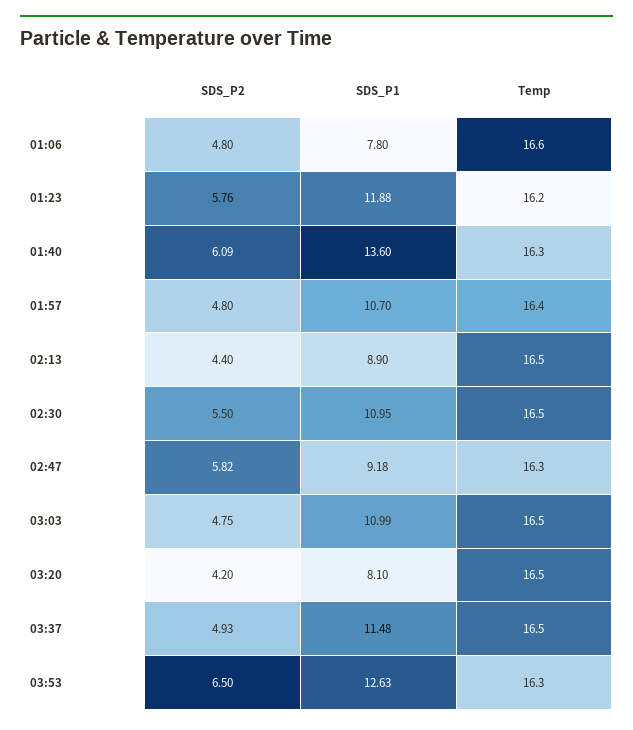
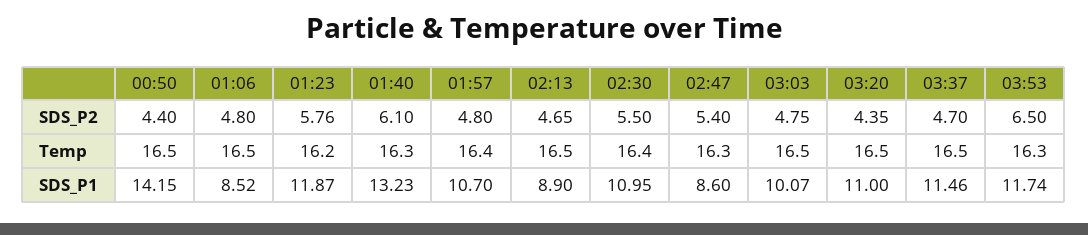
SDS_P1, 01:06: 7.8 -> 8.52
Temp, 01:06: 16.6 -> 16.5
SDS_P1, 01:23: 11.88 -> 11.87
SDS_P2, 01:40: 6.09 -> 6.1
SDS_P1, 01:40: 13.6 -> 13.23
SDS_P2, 02:13: 4.4 -> 4.65
Temp, 02:30: 16.5 -> 16.4
SDS_P2, 02:47: 5.82 -> 5.4
SDS_P1, 02:47: 9.18 -> 8.6
SDS_P1, 03:03: 10.99 -> 10.07
SDS_P2, 03:20: 4.2 -> 4.35
SDS_P1, 03:20: 8.1 -> 11
SDS_P2, 03:37: 4.93 -> 4.7
SDS_P1, 03:37: 11.48 -> 11.46
SDS_P1, 03:53: 12.63 -> 11.74
SDS_P2, 00:50: none -> 4.4
Temp, 00:50: none -> 16.5
SDS_P1, 00:50: none -> 14.15

